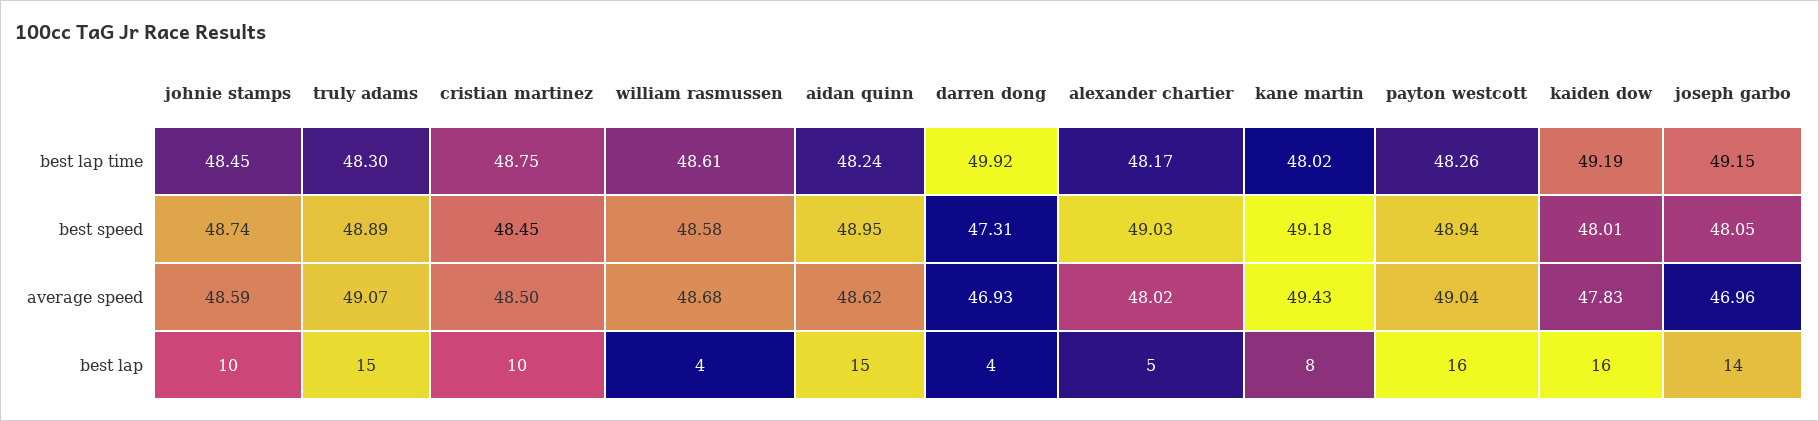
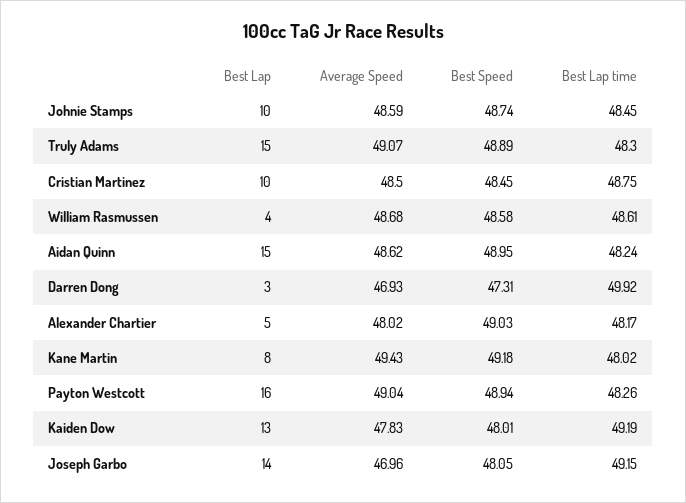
darren dong, best lap: 4 -> 3
kaiden dow, best lap: 16 -> 13

